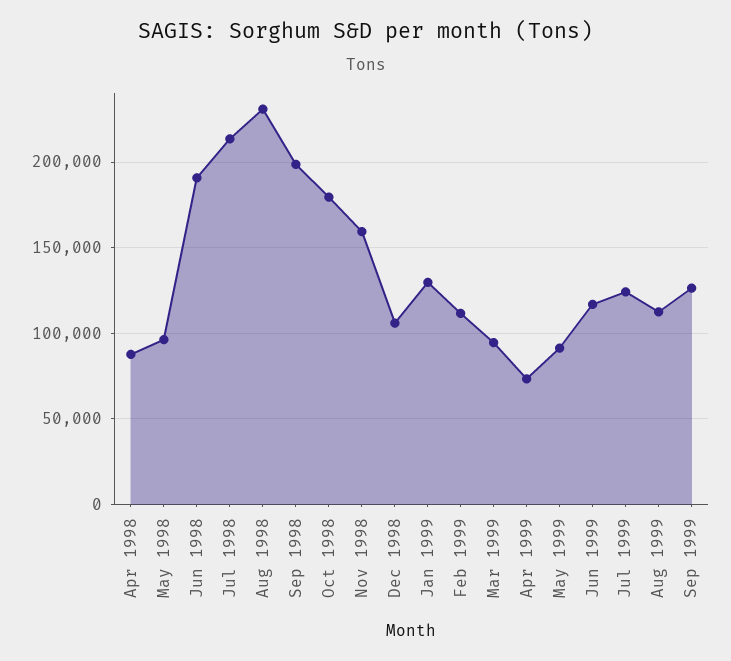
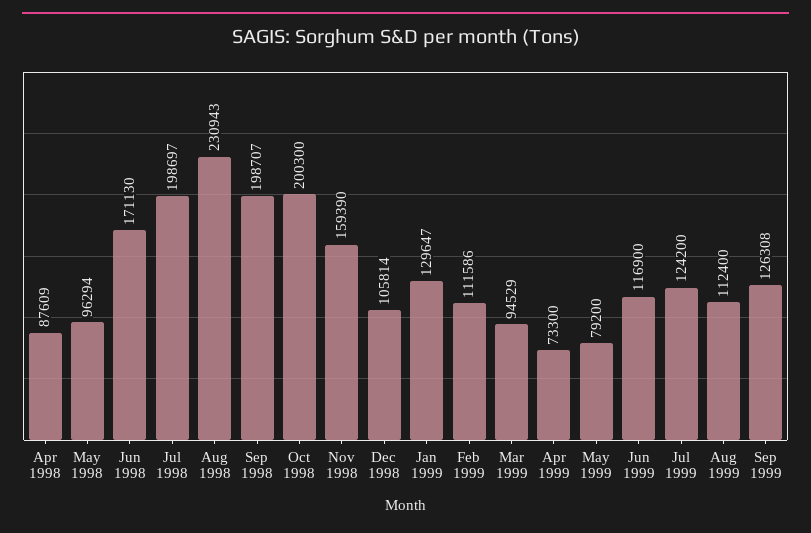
Jun 1998: 190000 -> 171130
Jul 1998: 215000 -> 198697
Oct 1998: 180000 -> 200300
May 1999: 90000 -> 79200

